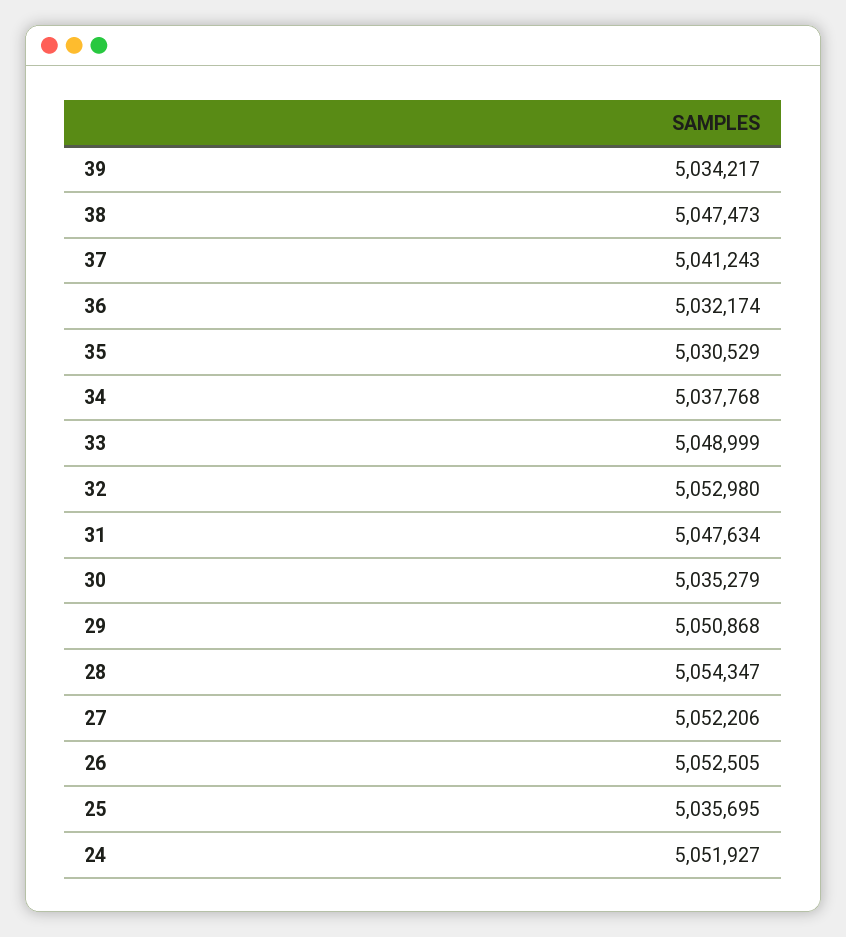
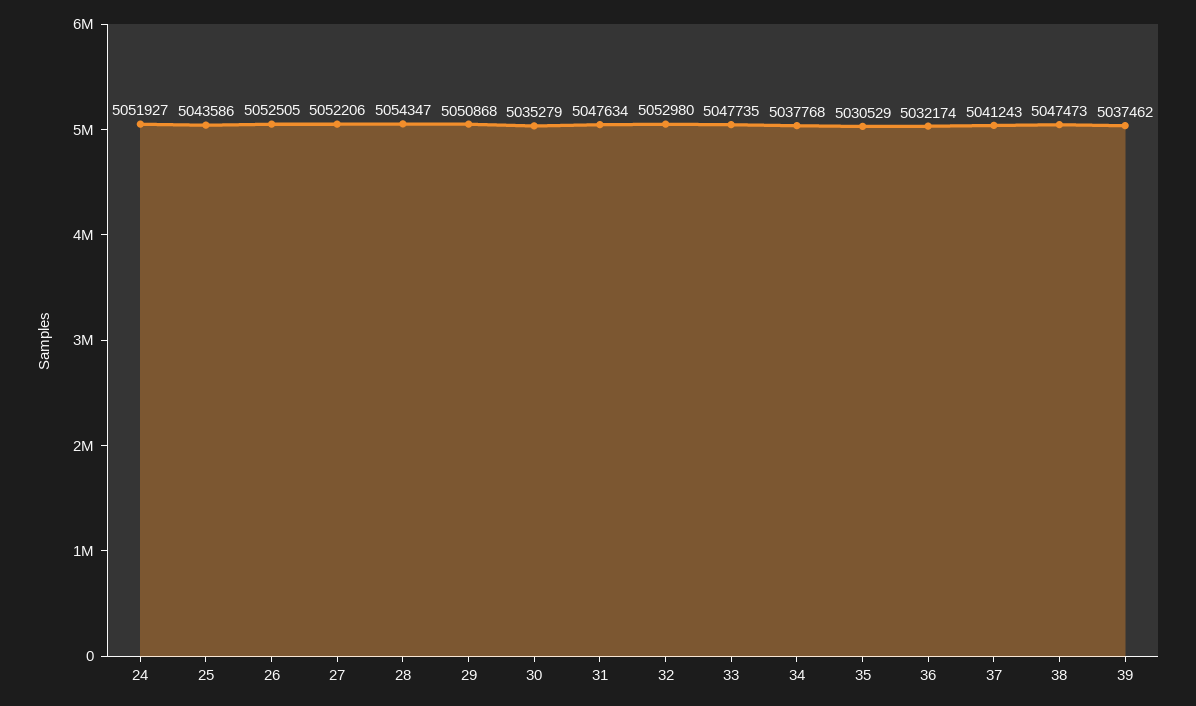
39: 5034217 -> 5037462
33: 5048999 -> 5047735
25: 5035695 -> 5043586

